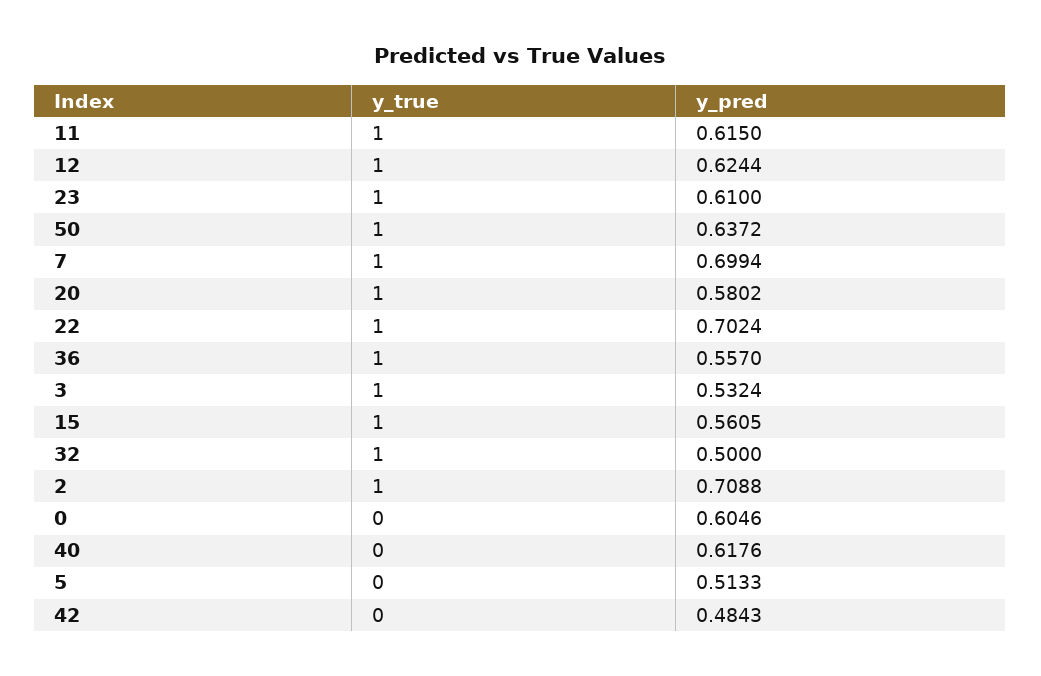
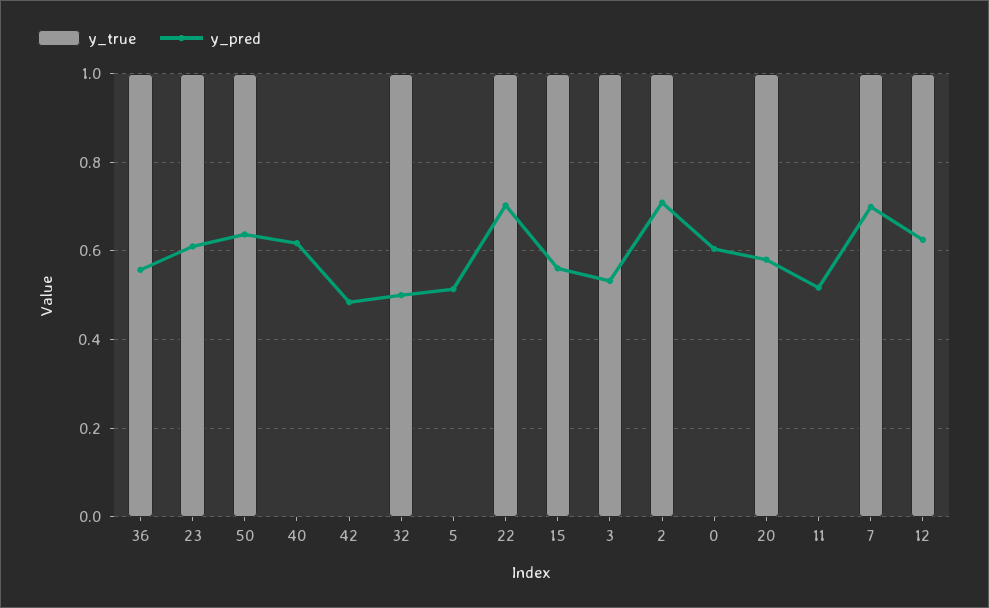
y_true, 11: 1 -> 0
y_pred, 11: 0.615 -> 0.52

